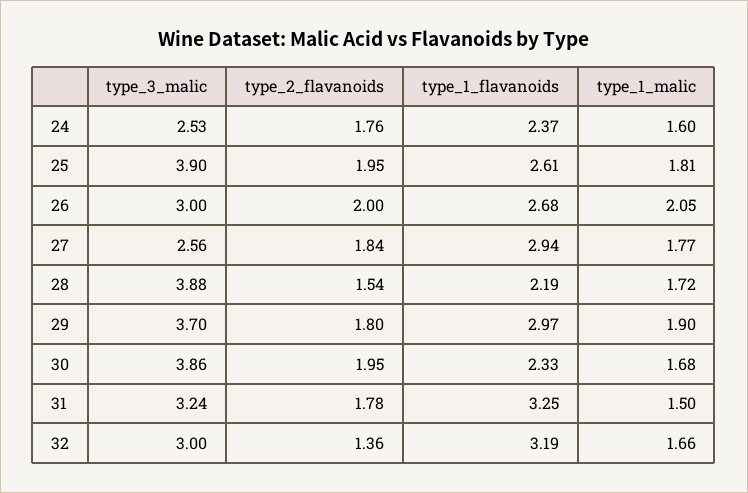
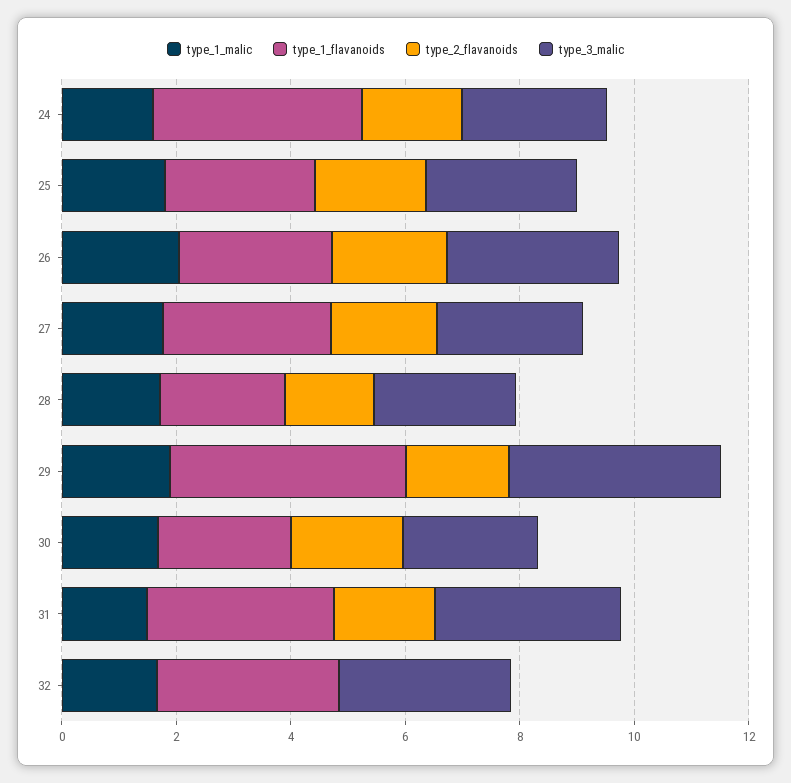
type_1_flavanoids, 24: 2.37 -> 3.5
type_3_malic, 25: 3.9 -> 2.5
type_3_malic, 28: 3.88 -> 2.5
type_1_flavanoids, 29: 2.97 -> 4
type_3_malic, 30: 3.86 -> 2.5
type_2_flavanoids, 32: 1.36 -> 0

